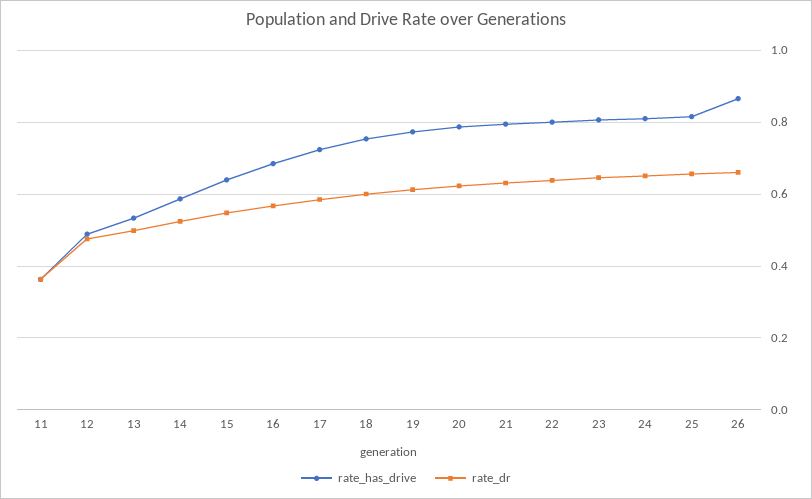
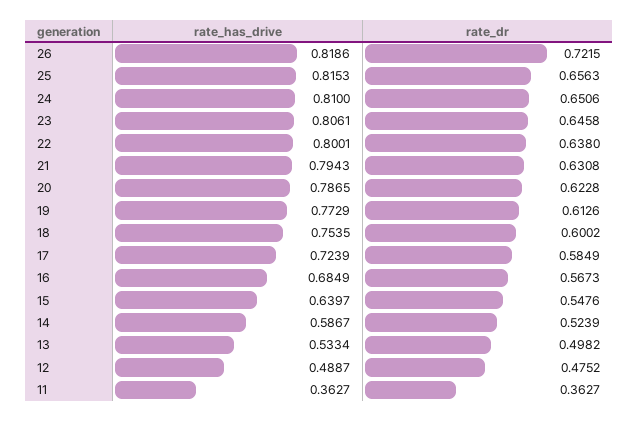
rate_has_drive, 26: 0.86 -> 0.8186
rate_dr, 26: 0.66 -> 0.7215

